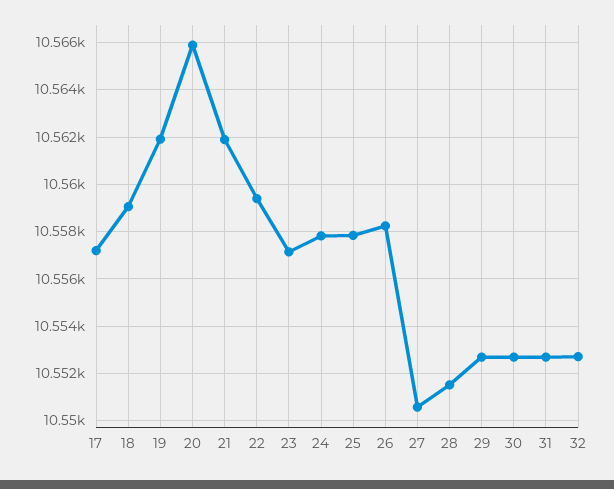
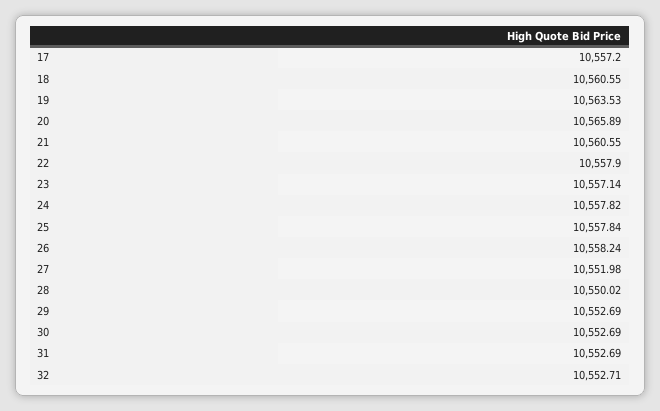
18: 10559 -> 10560.55
19: 10562 -> 10563.53
21: 10562 -> 10560.55
22: 10559.5 -> 10557.9
27: 10550.5 -> 10551.98
28: 10551.5 -> 10550.02

